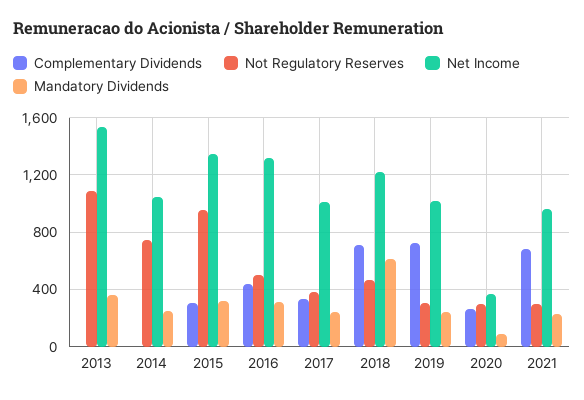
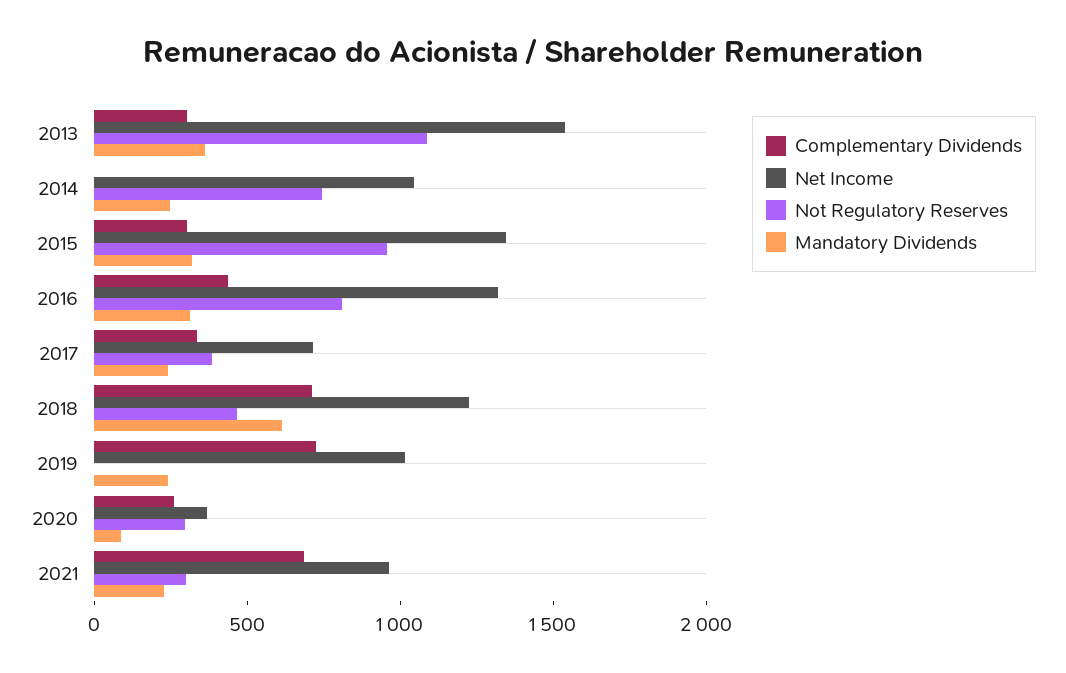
Complementary Dividends, 2013: 0 -> 300
Not Regulatory Reserves, 2016: 500 -> 800
Net Income, 2017: 1000 -> 700
Not Regulatory Reserves, 2019: 300 -> 0

